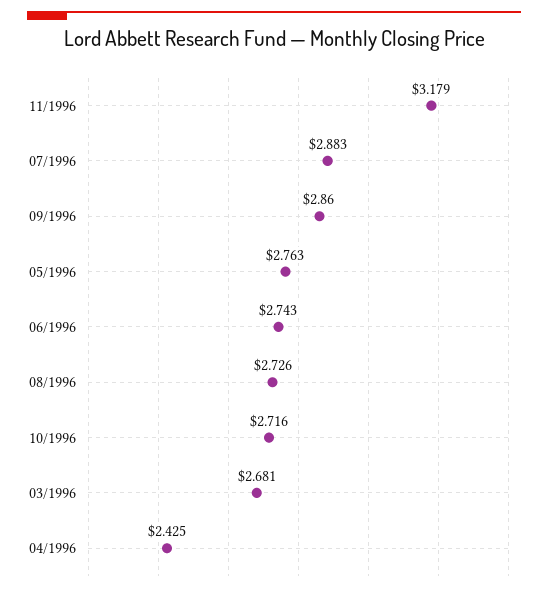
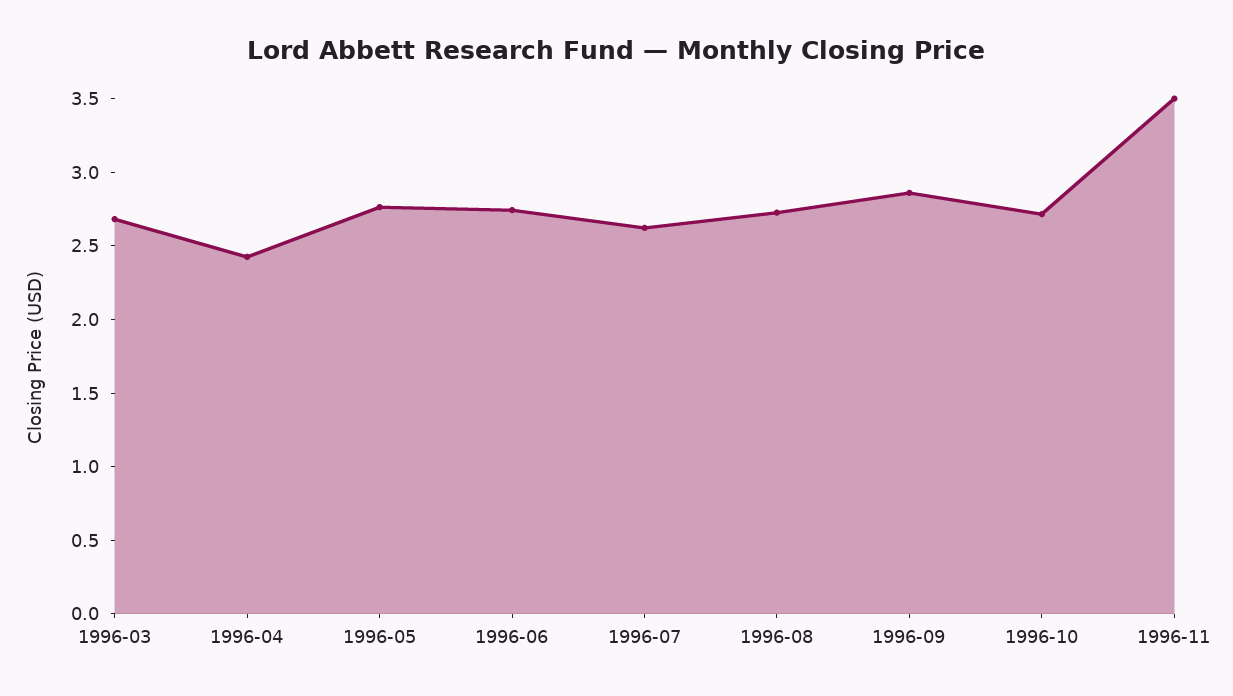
11/1996: 3.179 -> 3.5
07/1996: 2.883 -> 2.6

